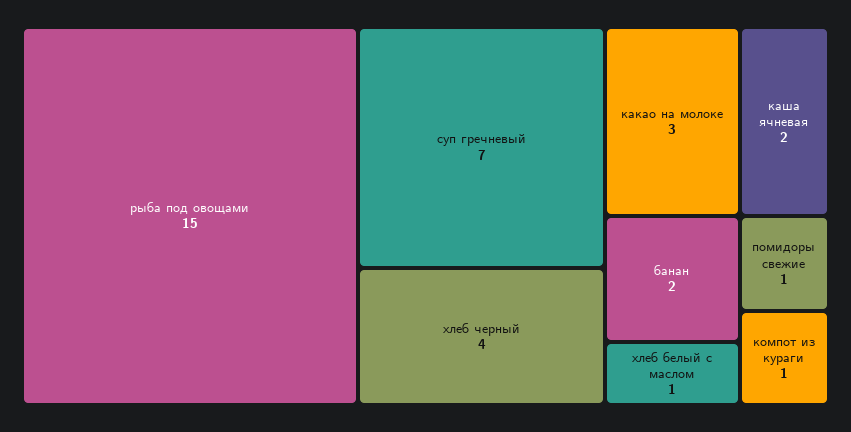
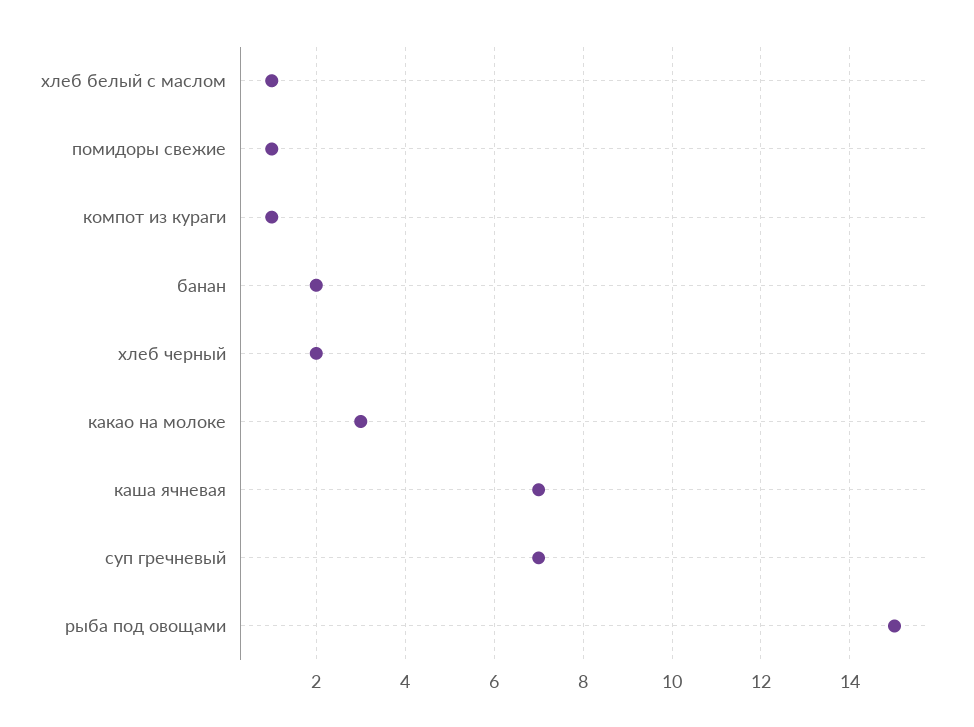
хлеб черный: 4 -> 2
каша ячневая: 2 -> 7

